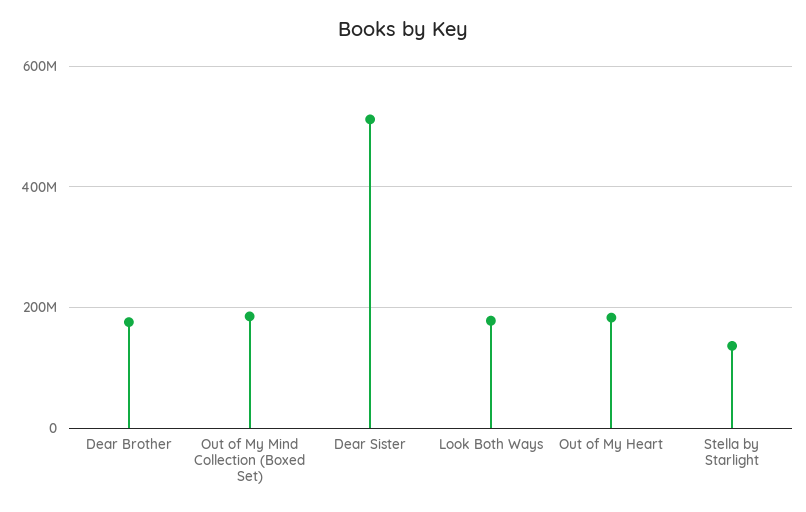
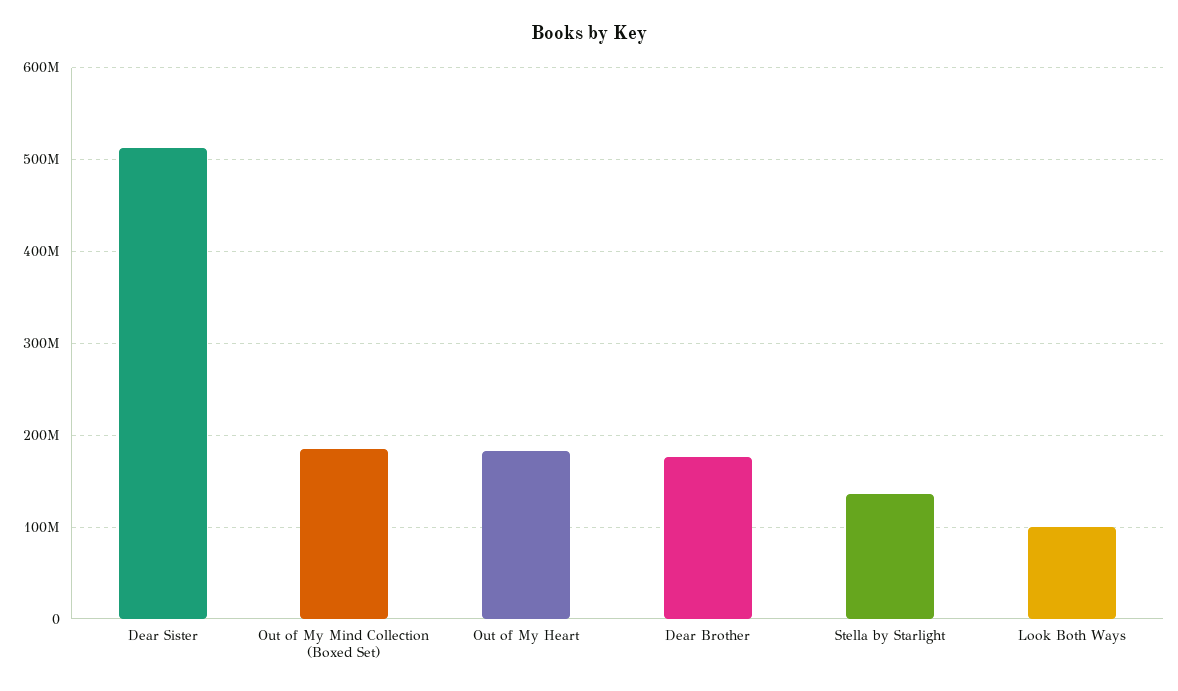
Look Both Ways: 180000000 -> 100000000

